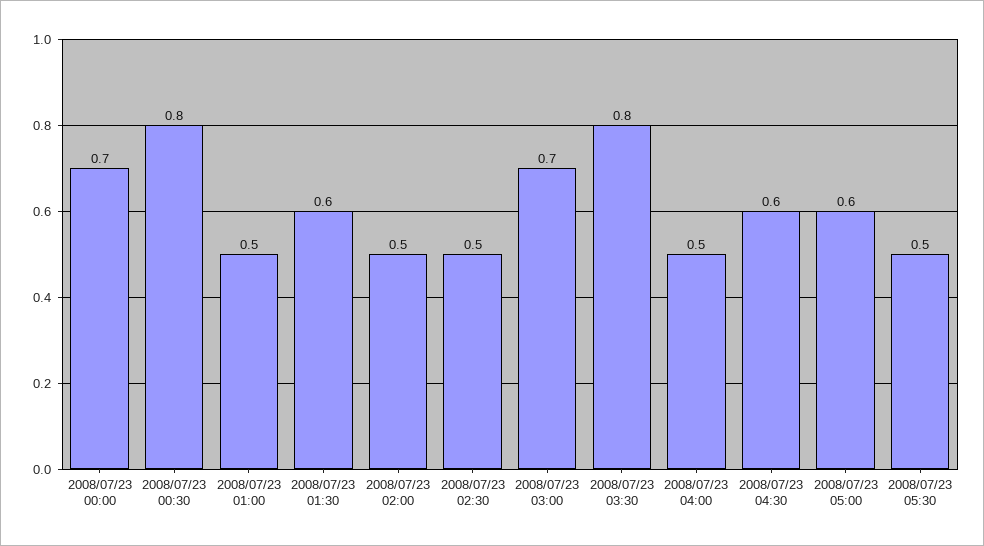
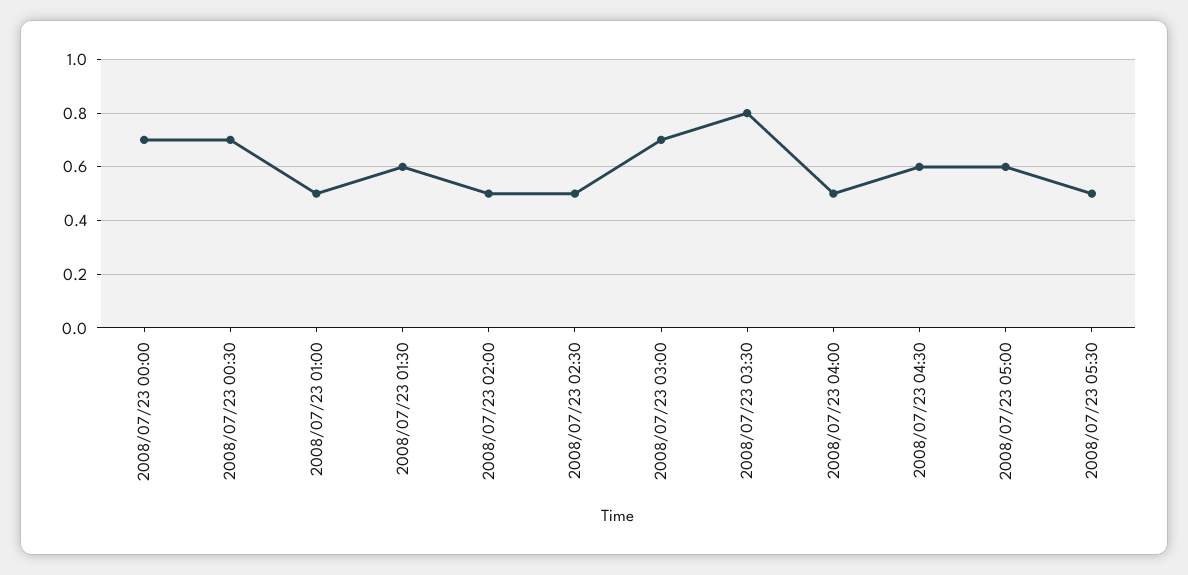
2008/07/23 00:30: 0.8 -> 0.7

